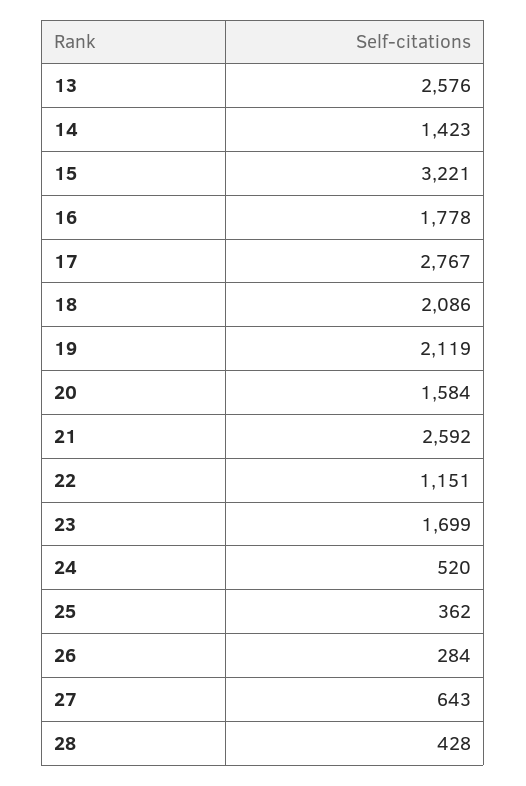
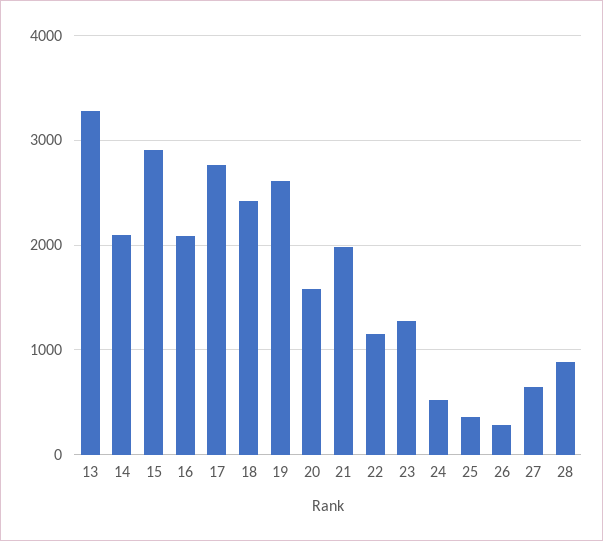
13: 2576 -> 3300
14: 1423 -> 2100
15: 3221 -> 2900
16: 1778 -> 2100
18: 2086 -> 2400
19: 2119 -> 2600
21: 2592 -> 2000
23: 1699 -> 1300
28: 428 -> 900

